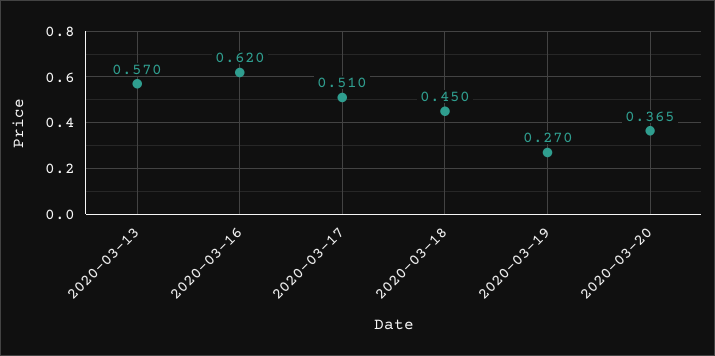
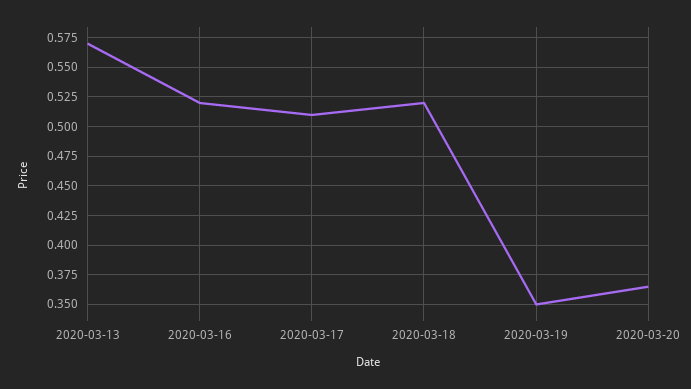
2020-03-16: 0.62 -> 0.525
2020-03-18: 0.45 -> 0.525
2020-03-19: 0.27 -> 0.35

